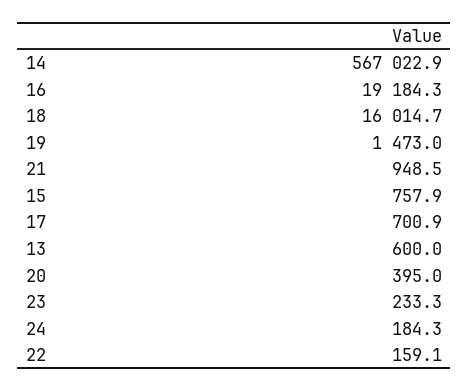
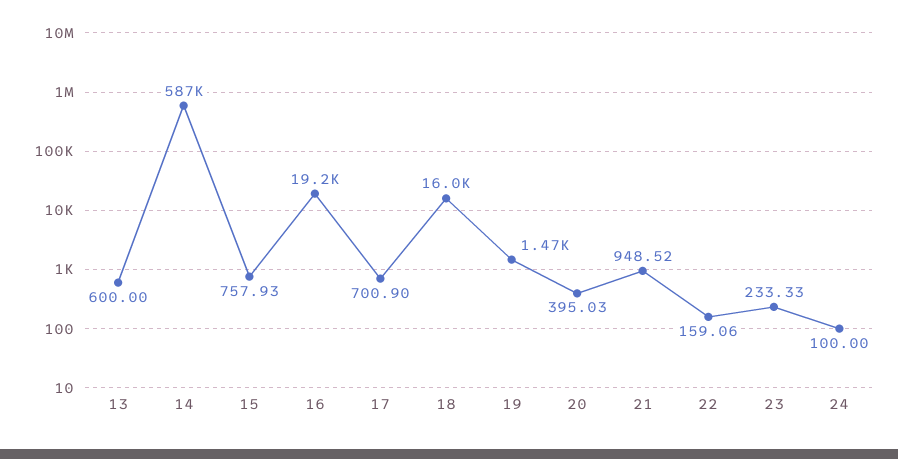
14: 567022.9 -> 587000
24: 184.3 -> 100

